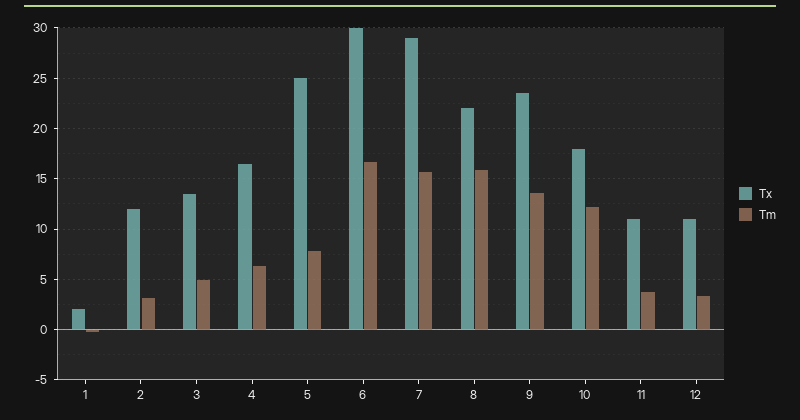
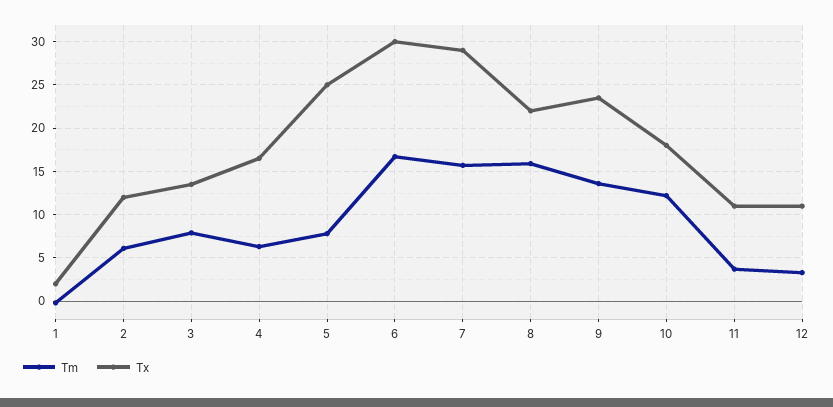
Tm, 2: 3 -> 6
Tm, 3: 5 -> 8

